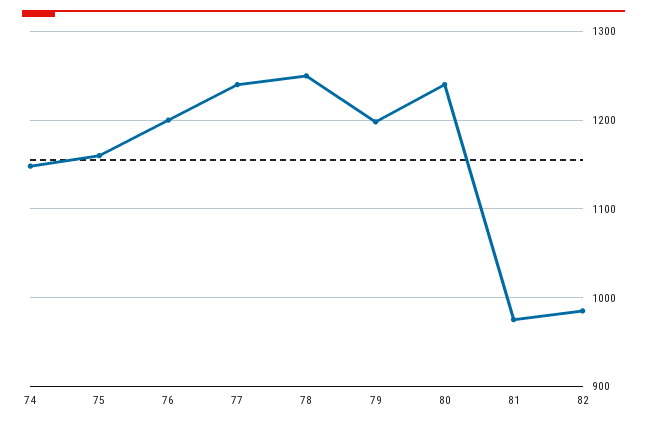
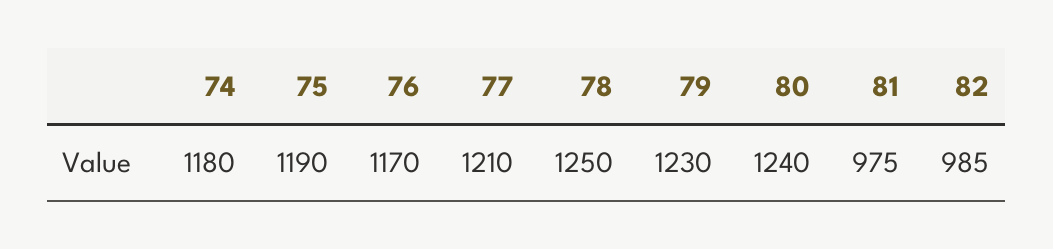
74: 1150 -> 1180
75: 1160 -> 1190
76: 1200 -> 1170
77: 1240 -> 1210
79: 1200 -> 1230

